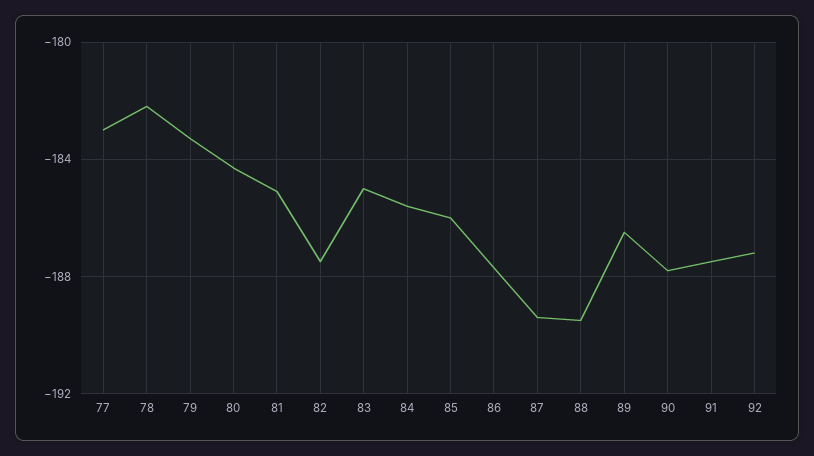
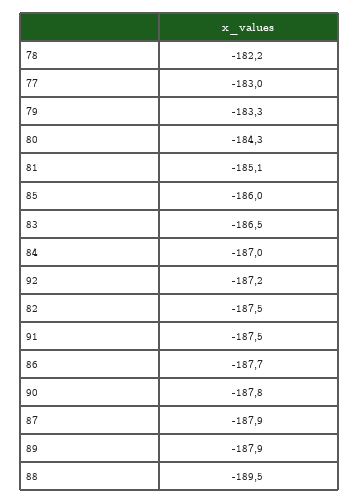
83: -185 -> -186.5
84: -185.5 -> -187
87: -189.5 -> -187.9
89: -186.5 -> -187.9

